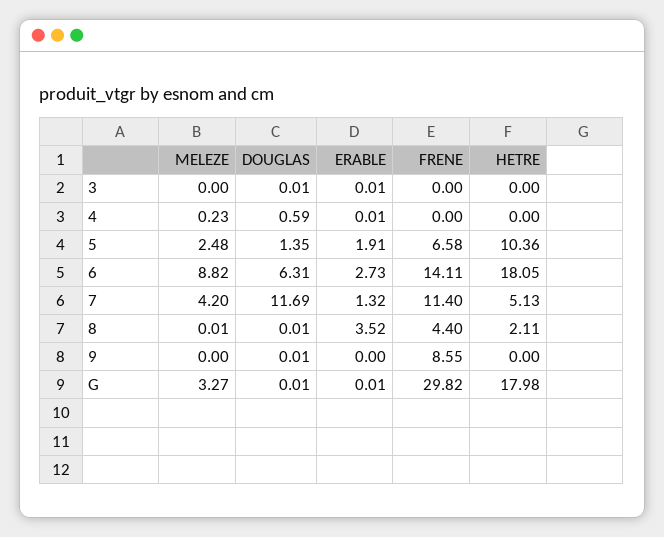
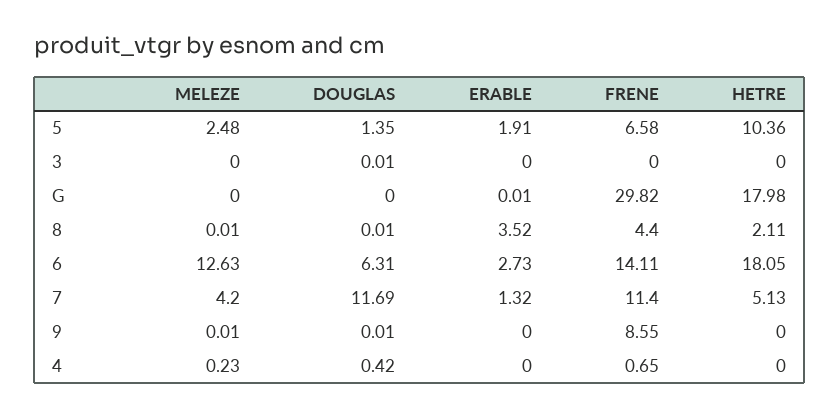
ERABLE, 3: 0.01 -> 0
DOUGLAS, 4: 0.59 -> 0.42
ERABLE, 4: 0.01 -> 0
FRENE, 4: 0 -> 0.65
MELEZE, 6: 8.82 -> 12.63
MELEZE, 9: 0 -> 0.01
MELEZE, G: 3.27 -> 0
DOUGLAS, G: 0.01 -> 0

